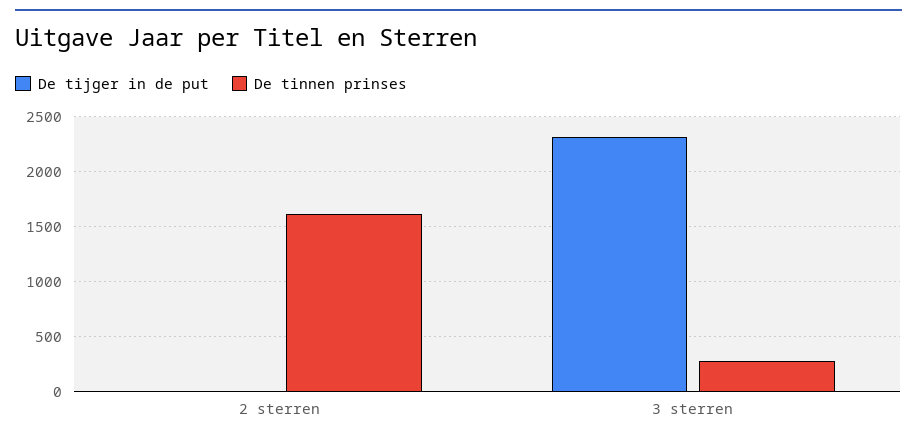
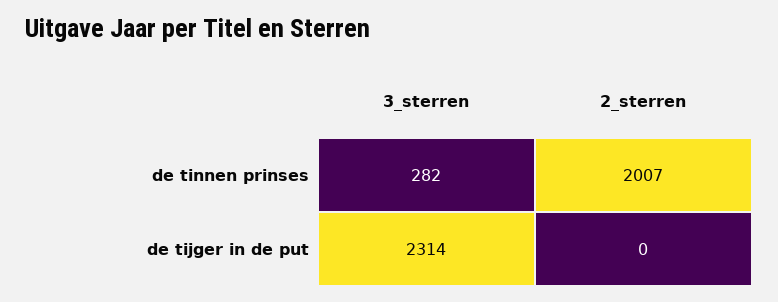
De tinnen prinses, 2 sterren: 1600 -> 2007

